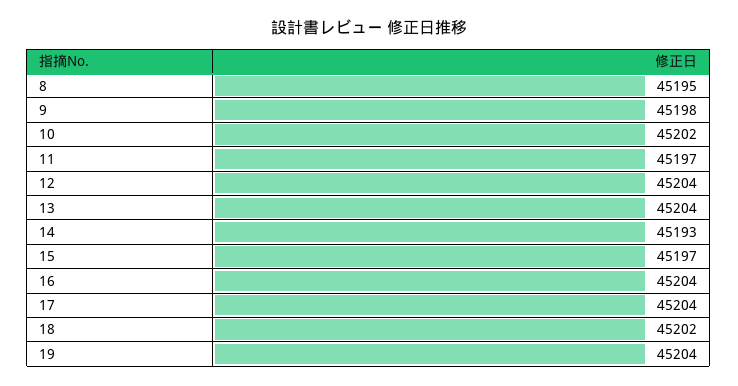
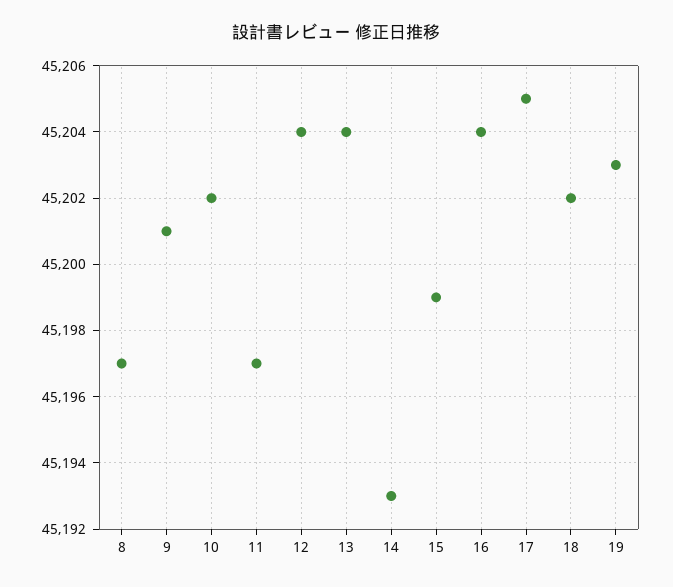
8: 45195 -> 45197
9: 45198 -> 45201
15: 45197 -> 45199
17: 45204 -> 45205
19: 45204 -> 45203

